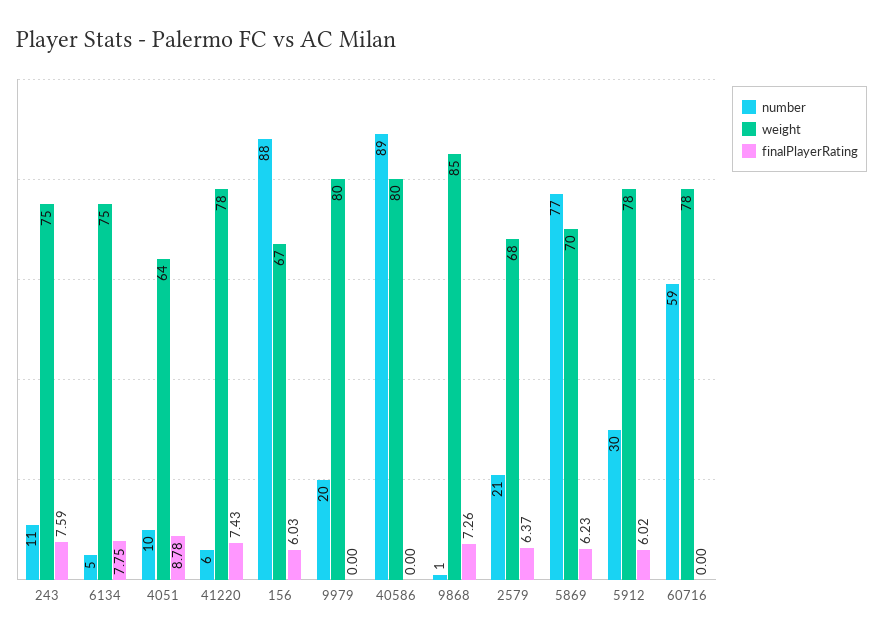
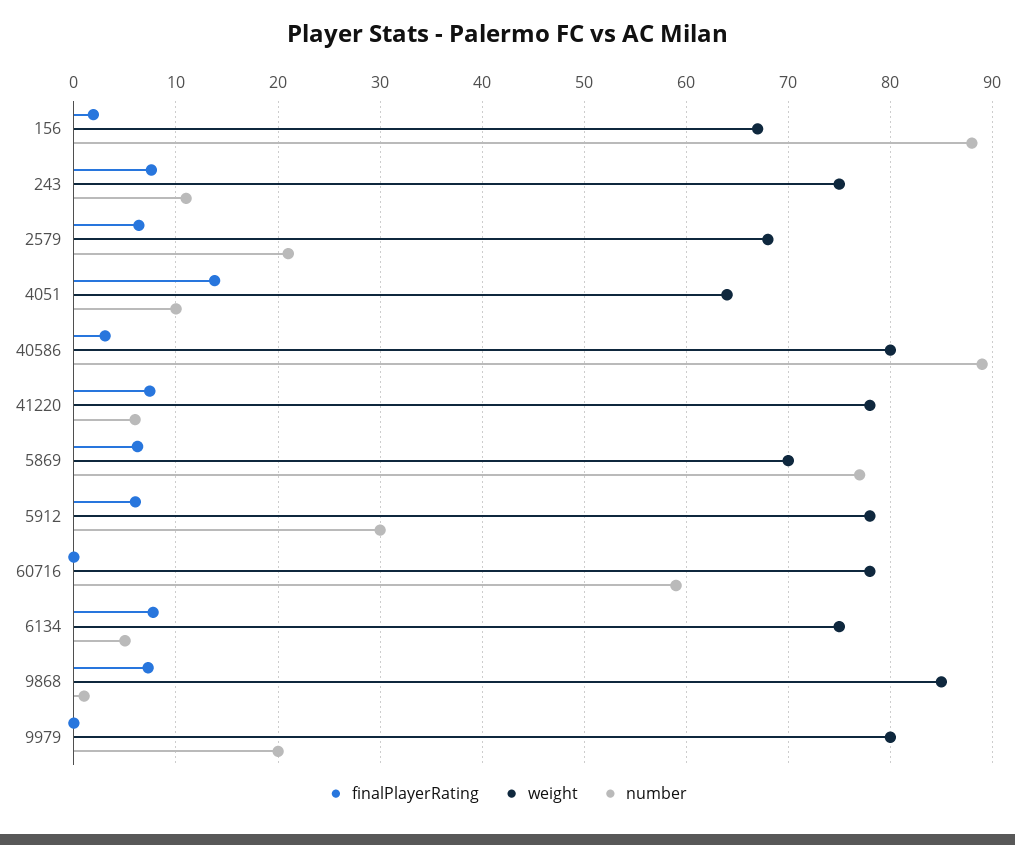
finalPlayerRating, 4051: 8.78 -> 14
finalPlayerRating, 156: 6.03 -> 2
finalPlayerRating, 40586: 0 -> 3

